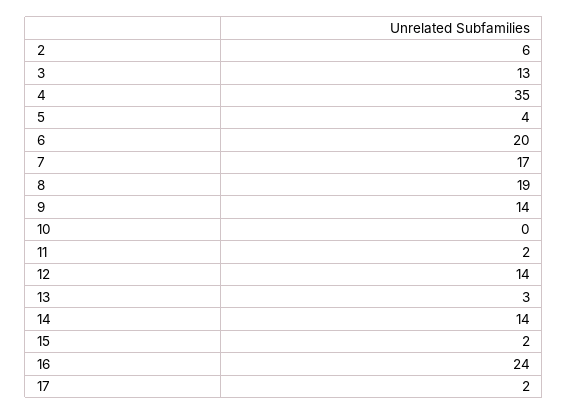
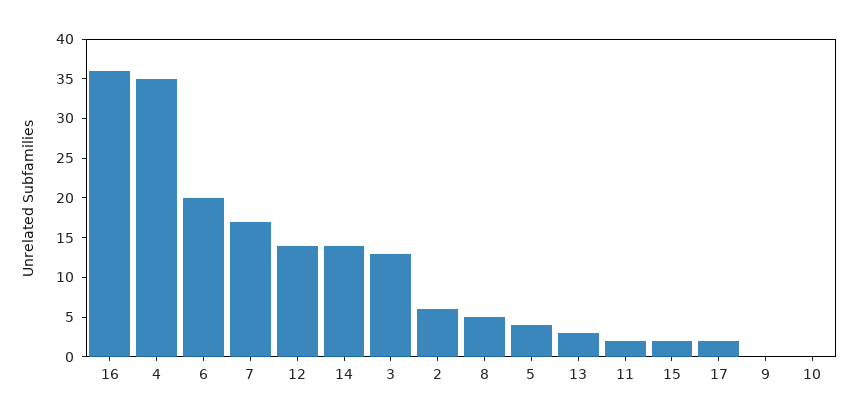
8: 19 -> 5
9: 14 -> 0
16: 24 -> 35

